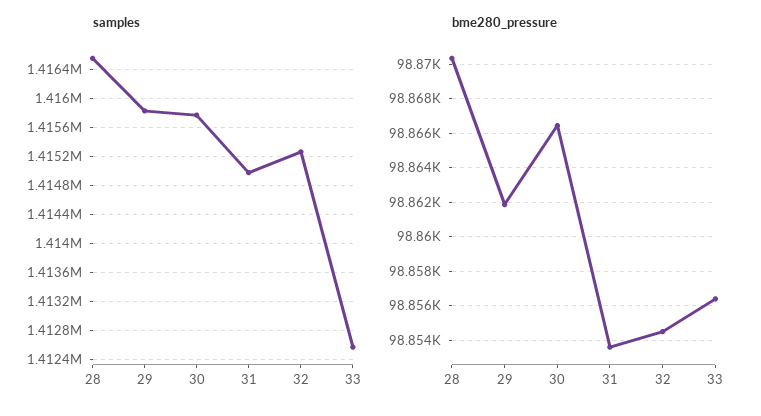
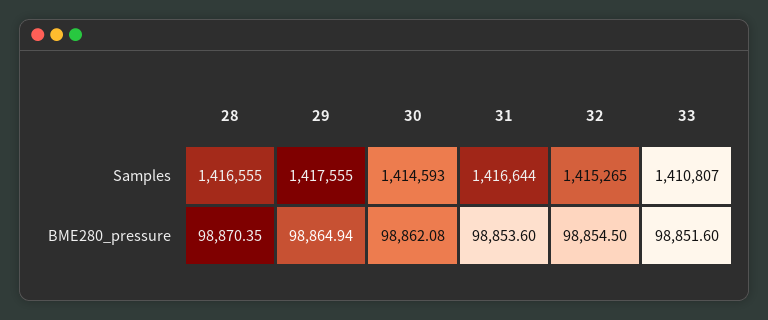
samples, 29: 1415800 -> 1417555
samples, 30: 1415800 -> 1414593
samples, 31: 1415000 -> 1416644
samples, 33: 1412600 -> 1410807
bme280_pressure, 29: 98862 -> 98864.94
bme280_pressure, 30: 98866.5 -> 98862.08
bme280_pressure, 33: 98856.5 -> 98851.6

